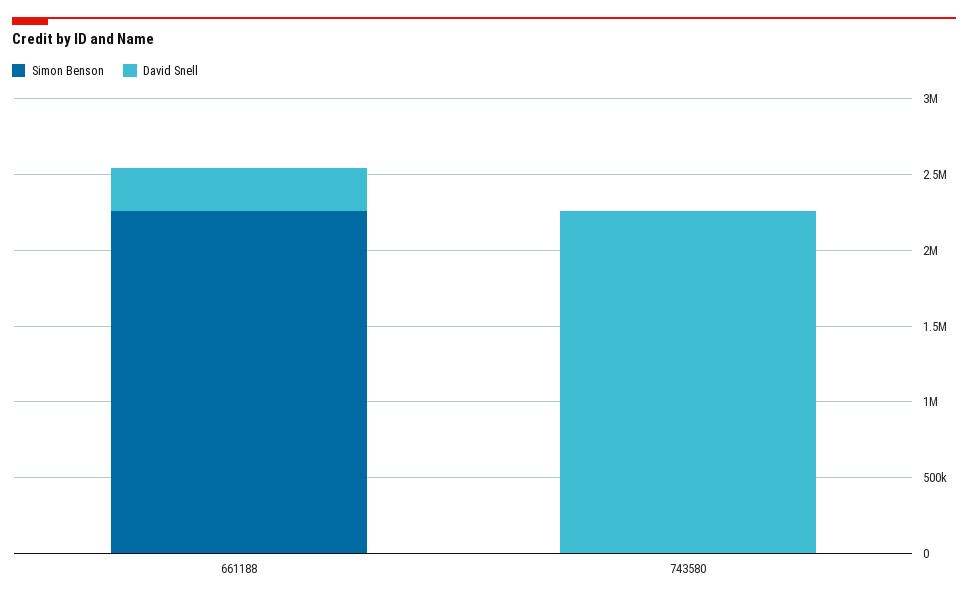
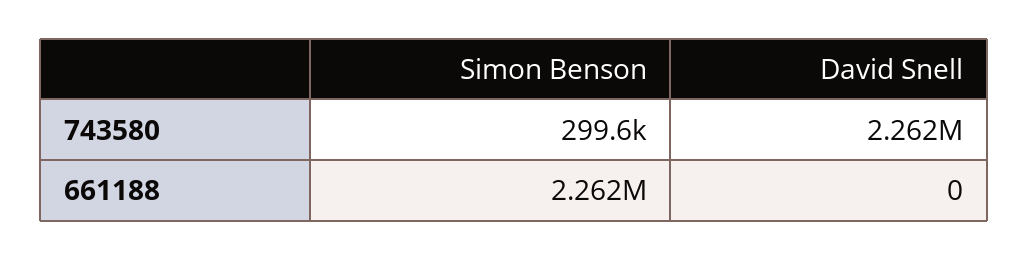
David Snell, 661188: 300000 -> 0
Simon Benson, 743580: 0 -> 299600

